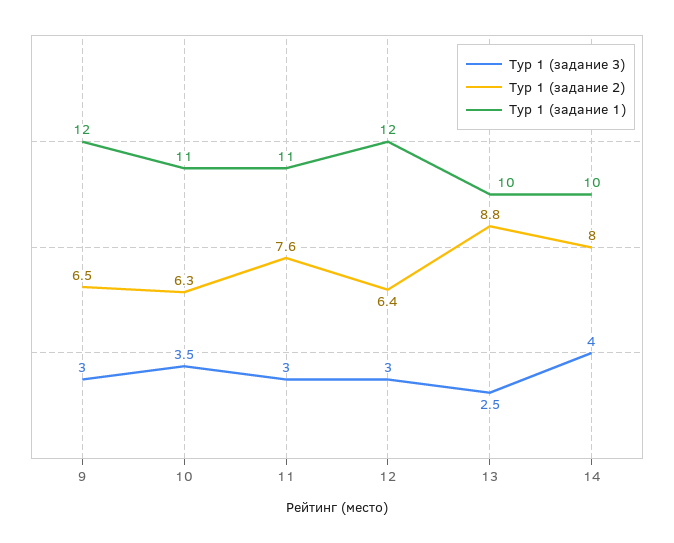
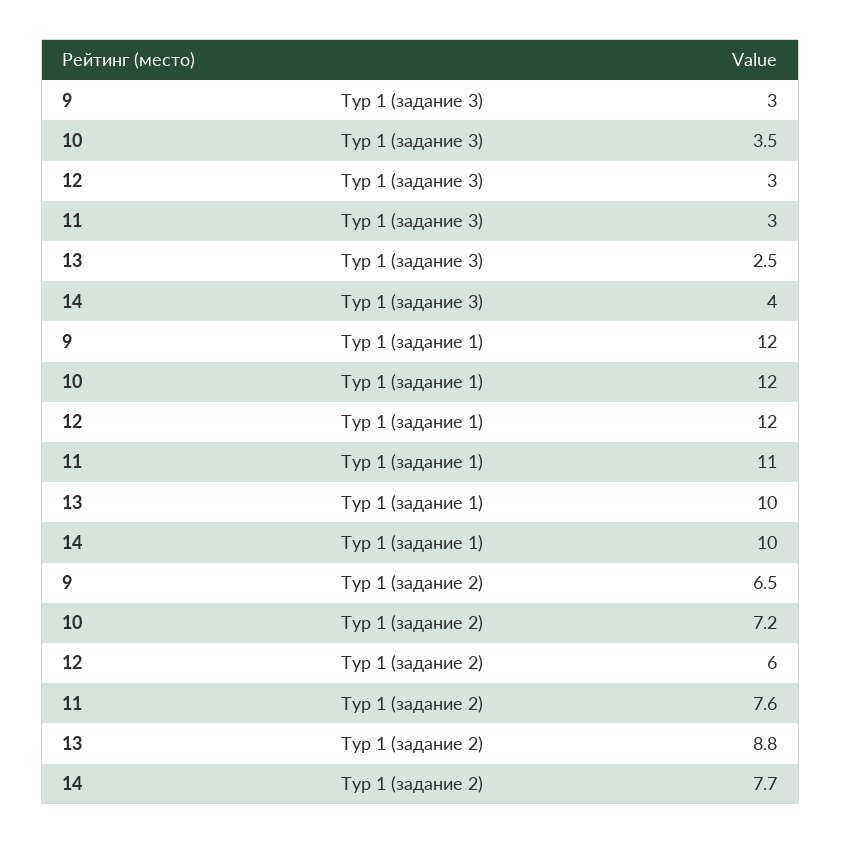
Тур 1 (задание 2), 10: 6.3 -> 7.2
Тур 1 (задание 1), 10: 11 -> 12
Тур 1 (задание 2), 12: 6.4 -> 6
Тур 1 (задание 2), 14: 8 -> 7.7

